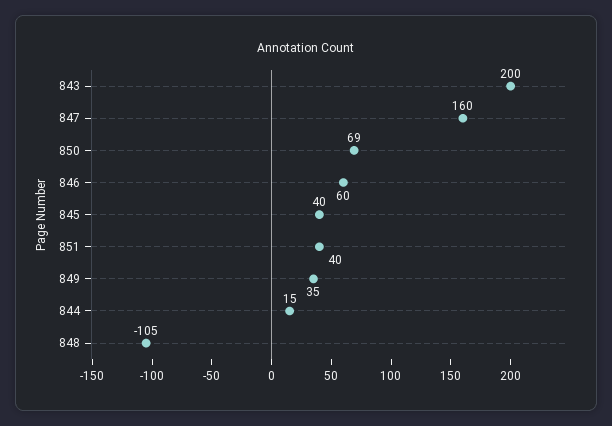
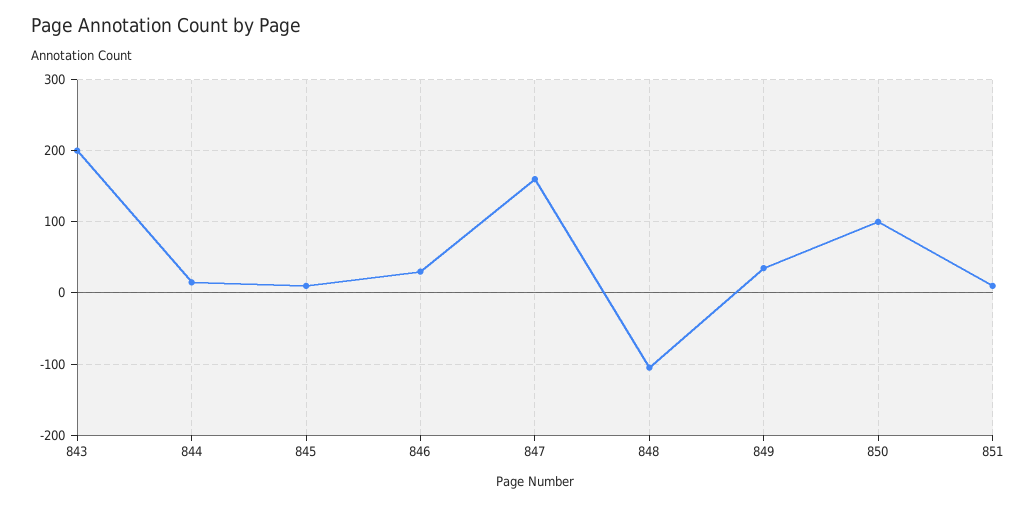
850: 69 -> 100
846: 60 -> 30
845: 40 -> 10
851: 40 -> 10

